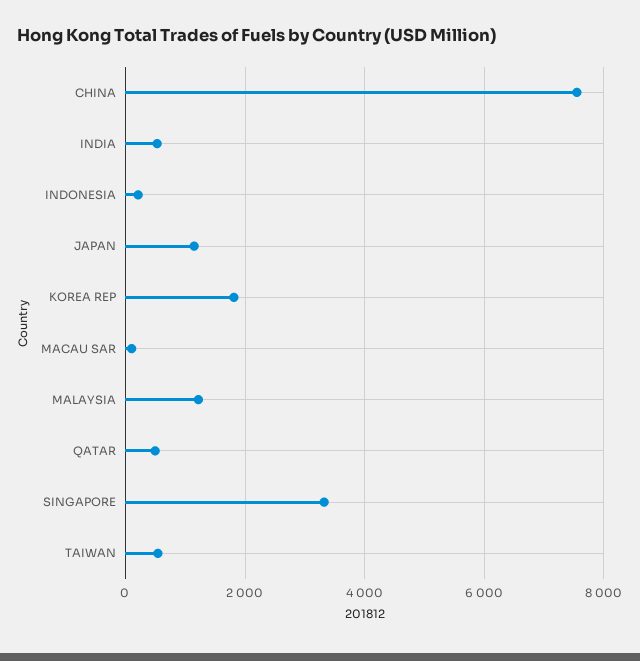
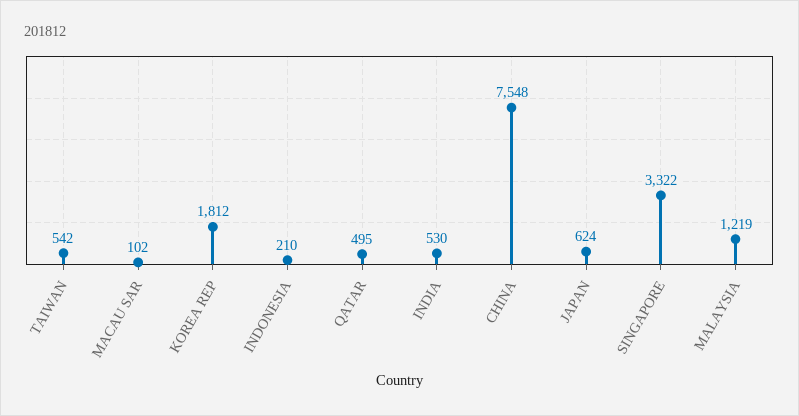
JAPAN: 1200 -> 624

